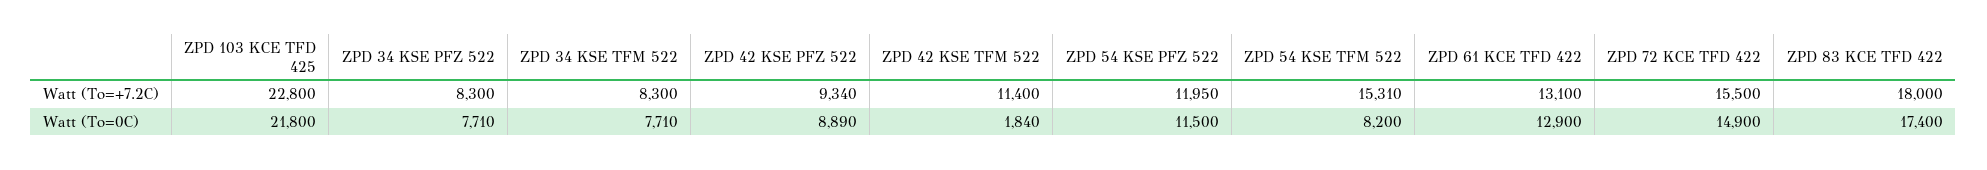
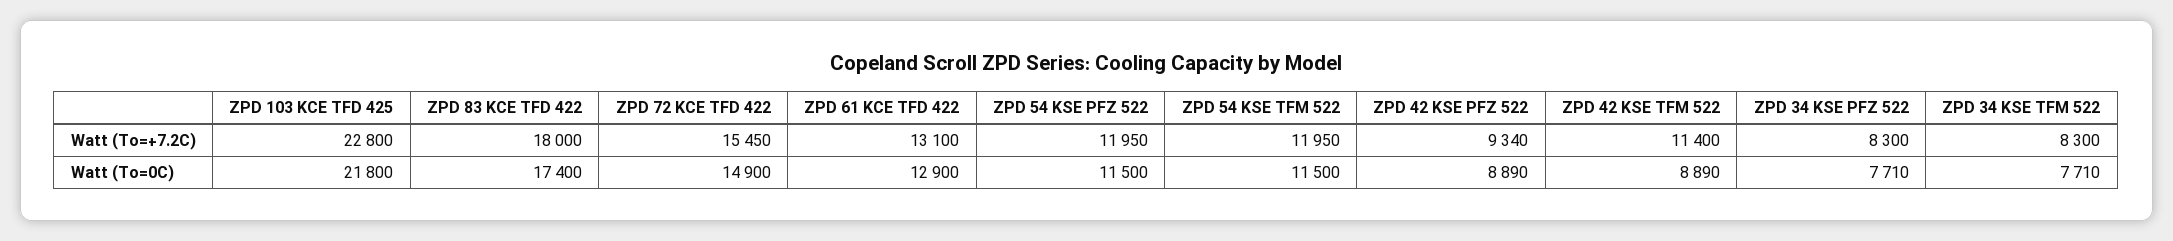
ZPD 54 KSE TFM 522, Watt (To=+7.2C): 15310 -> 11950
ZPD 72 KCE TFD 422, Watt (To=+7.2C): 15500 -> 15450
ZPD 42 KSE TFM 522, Watt (To=0C): 1840 -> 8890
ZPD 54 KSE TFM 522, Watt (To=0C): 8200 -> 11500

